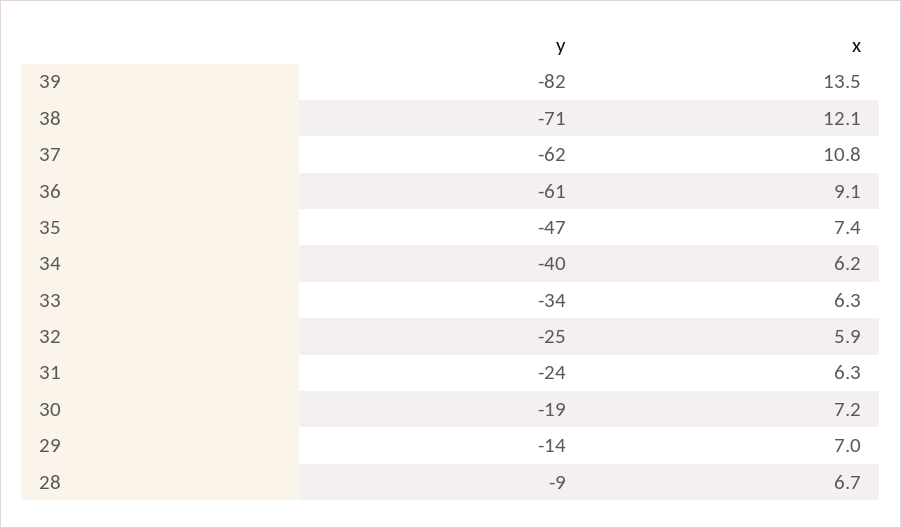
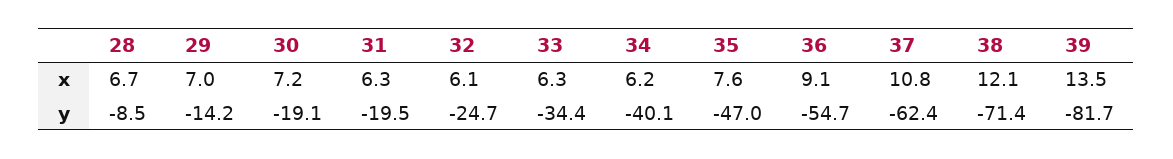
y, 36: -61 -> -54.7
x, 35: 7.4 -> 7.6
x, 32: 5.9 -> 6.1
y, 31: -24 -> -19.5

